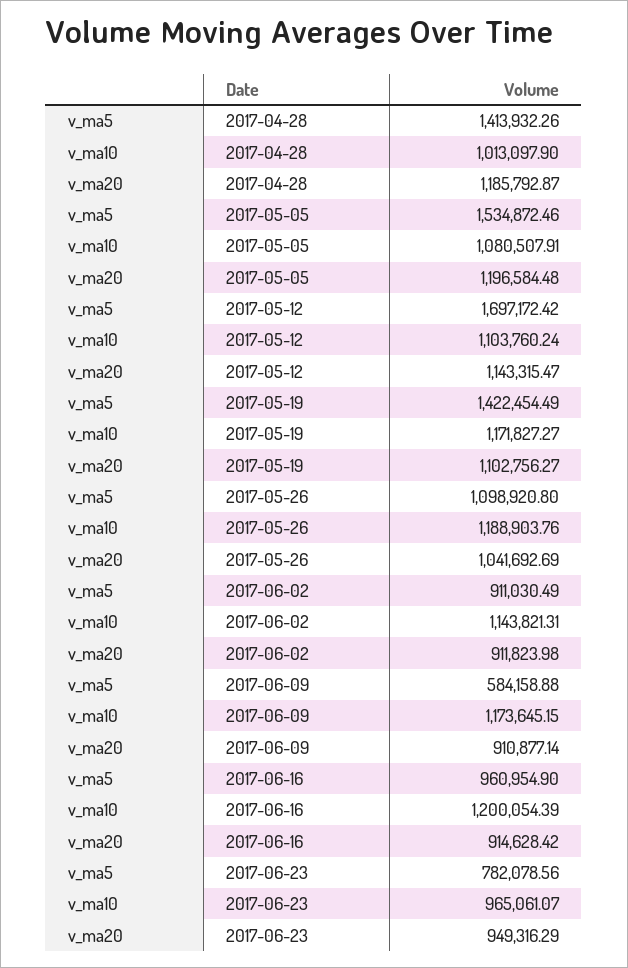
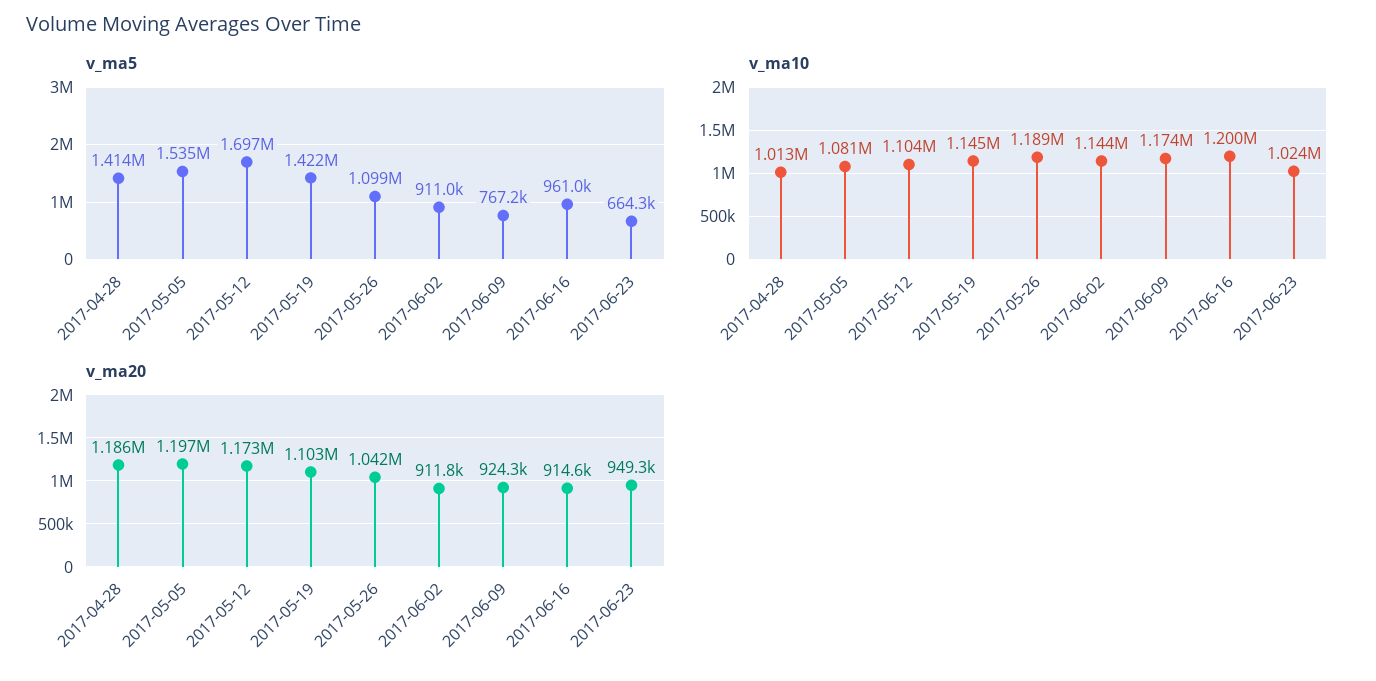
v_ma20, 2017-05-12: 1143315.47 -> 1173000
v_ma10, 2017-05-19: 1171827.27 -> 1145000
v_ma5, 2017-06-09: 584158.88 -> 767200
v_ma20, 2017-06-09: 910877.14 -> 924300
v_ma5, 2017-06-23: 782078.56 -> 664300
v_ma10, 2017-06-23: 965061.07 -> 1024000

